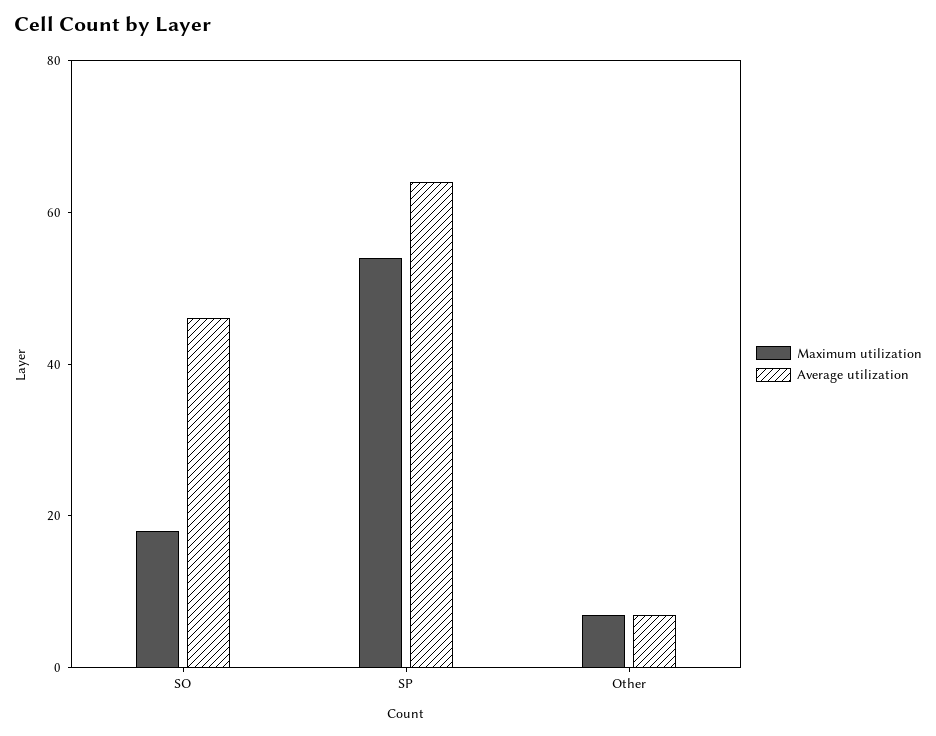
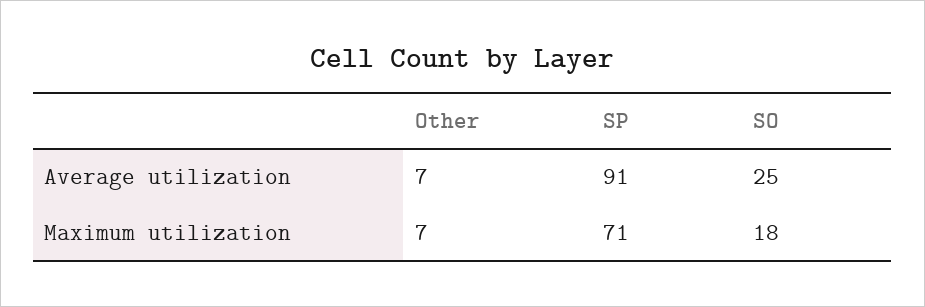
Average utilization, SO: 45 -> 25
Maximum utilization, SP: 55 -> 71
Average utilization, SP: 65 -> 91

